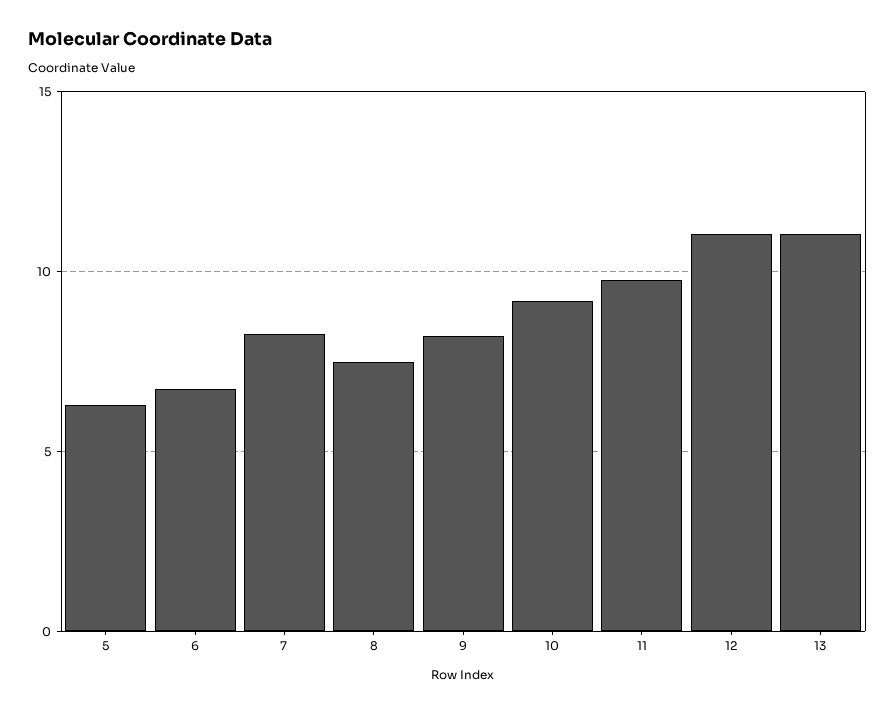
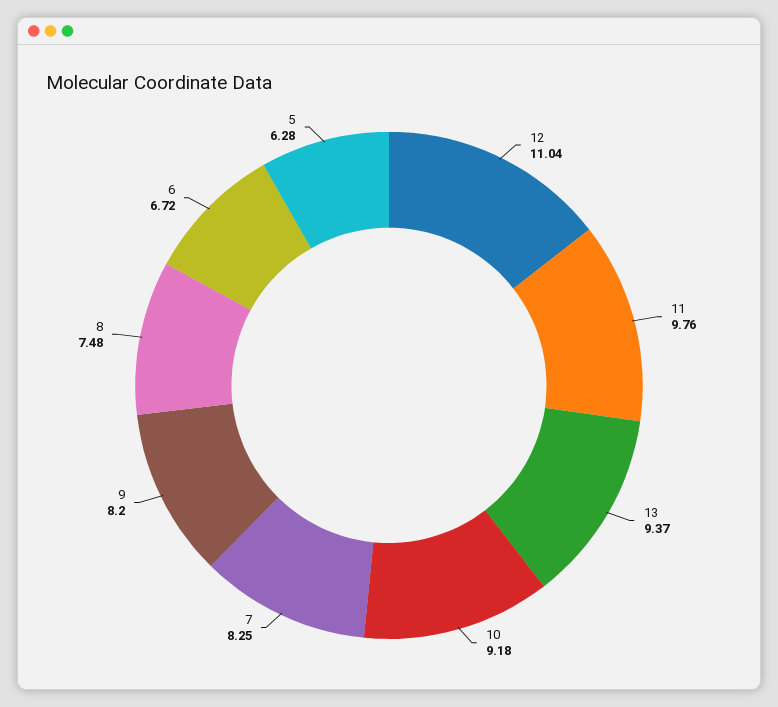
13: 11 -> 9.37

